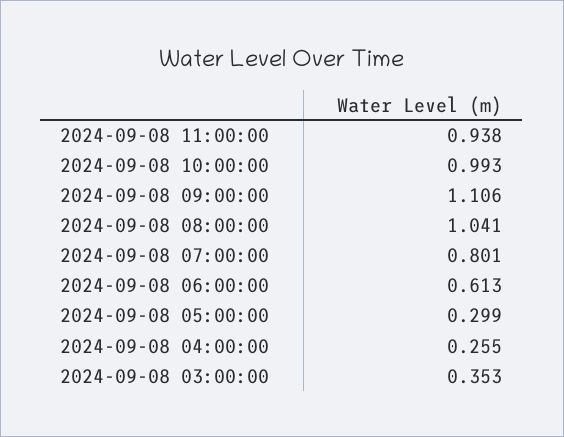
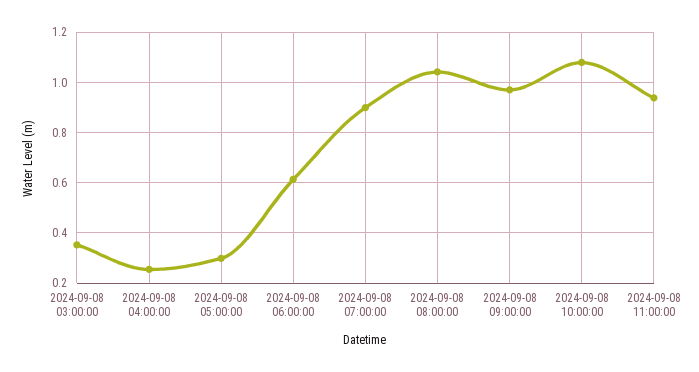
2024-09-08 10:00:00: 0.993 -> 1.075
2024-09-08 09:00:00: 1.106 -> 0.975
2024-09-08 07:00:00: 0.801 -> 0.9

